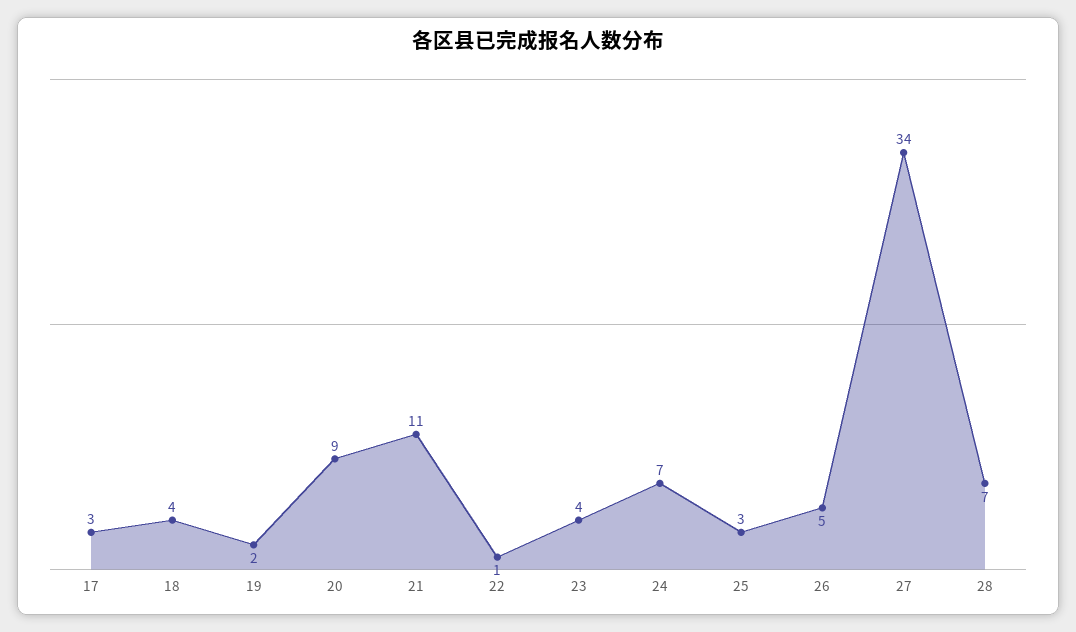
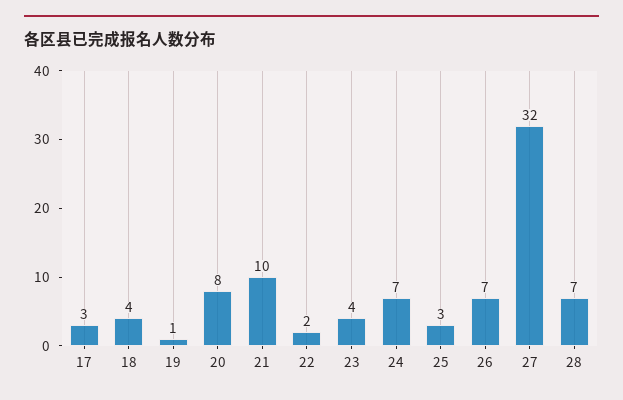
19: 2 -> 1
20: 9 -> 8
21: 11 -> 10
22: 1 -> 2
26: 5 -> 7
27: 34 -> 32

